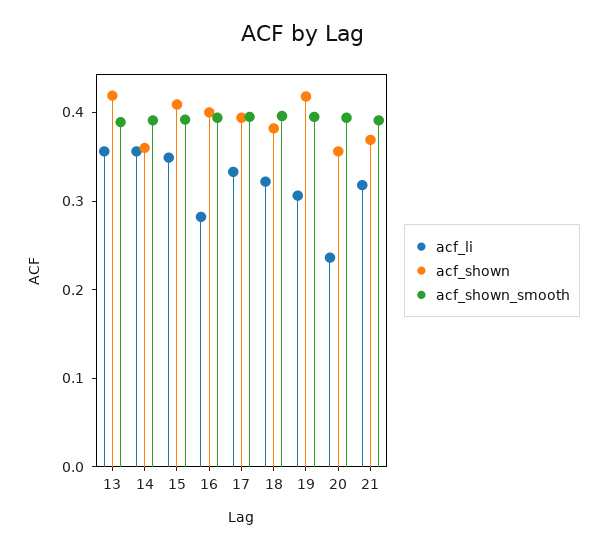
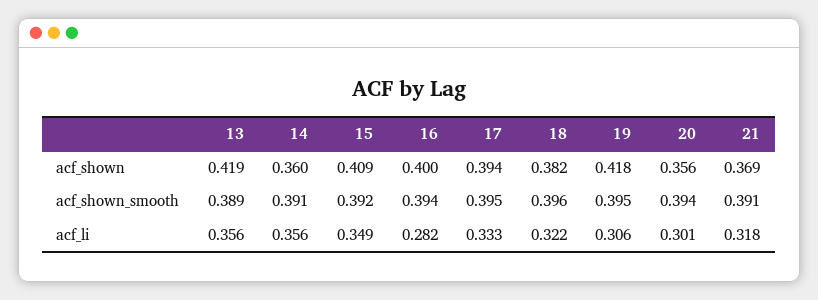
acf_li, 20: 0.24 -> 0.301

